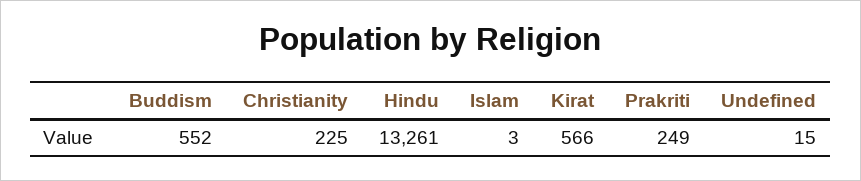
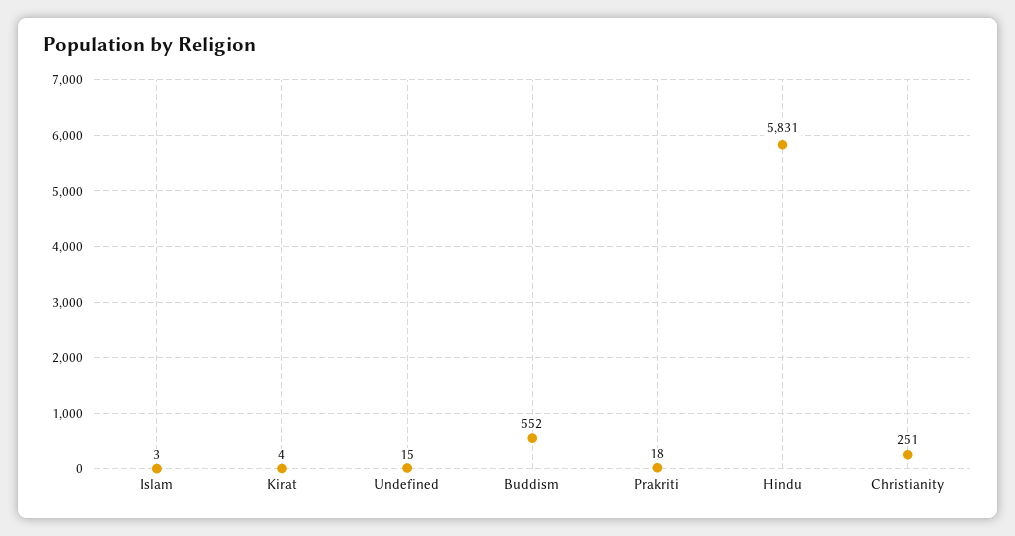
Christianity: 225 -> 251
Hindu: 13261 -> 5831
Kirat: 566 -> 4
Prakriti: 249 -> 18

